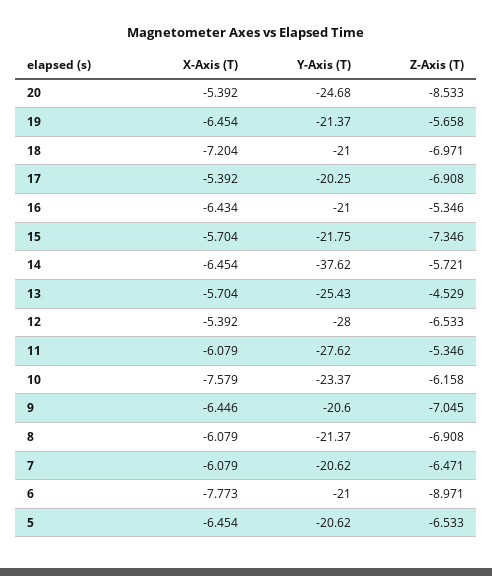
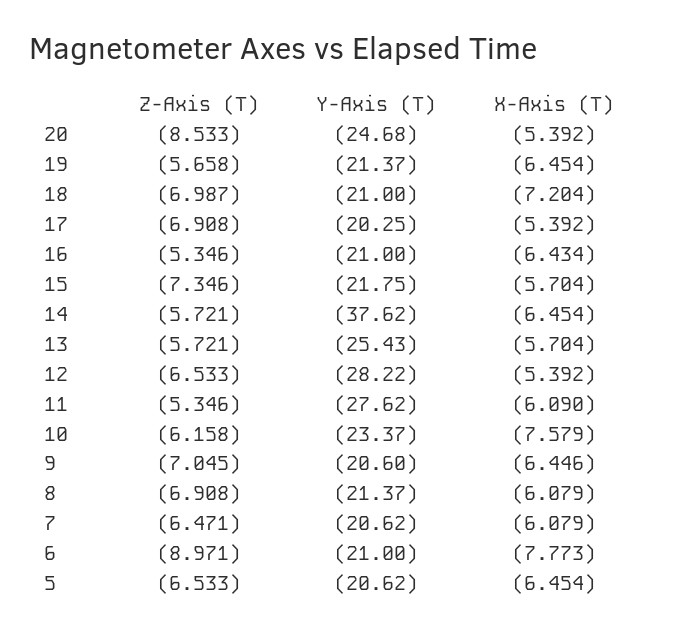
Z-Axis (T), 18: -6.971 -> -6.987
Z-Axis (T), 13: -4.529 -> -5.721
Y-Axis (T), 12: -28 -> -28.22
X-Axis (T), 11: -6.079 -> -6.09

